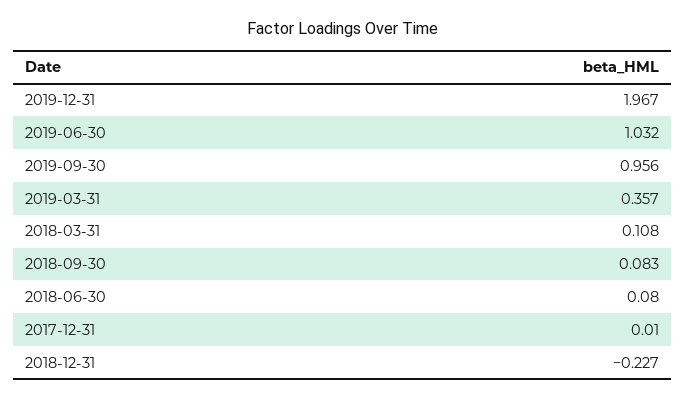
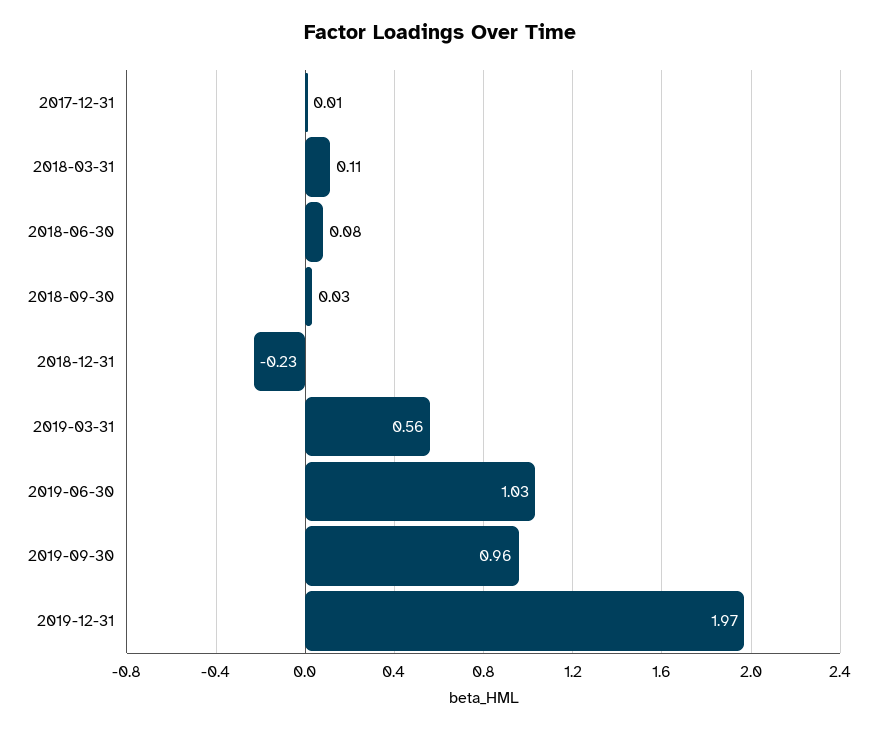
2019-03-31: 0.357 -> 0.56
2018-09-30: 0.083 -> 0.03

